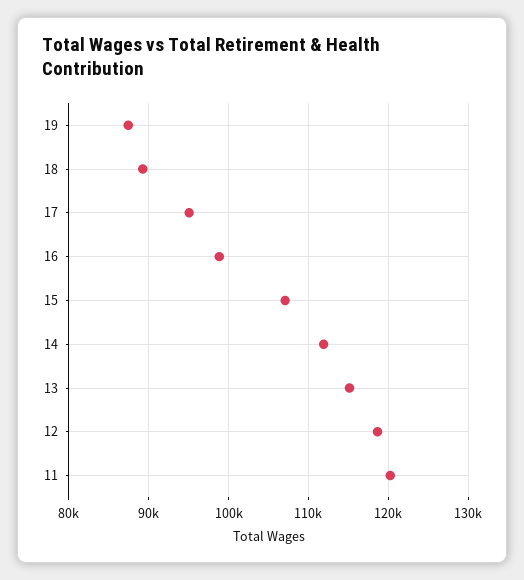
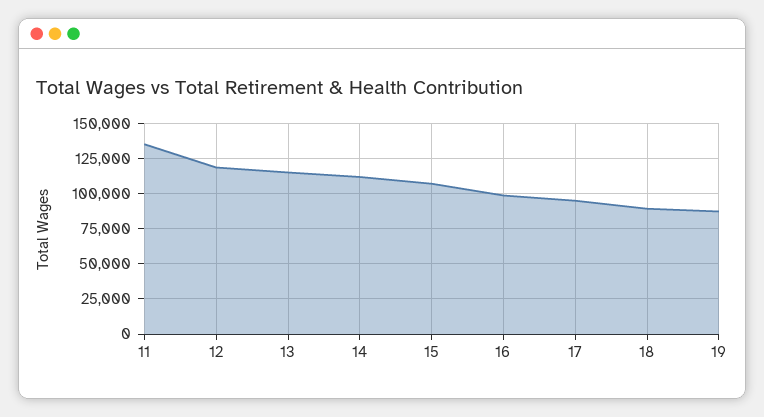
11: 120000 -> 135000

